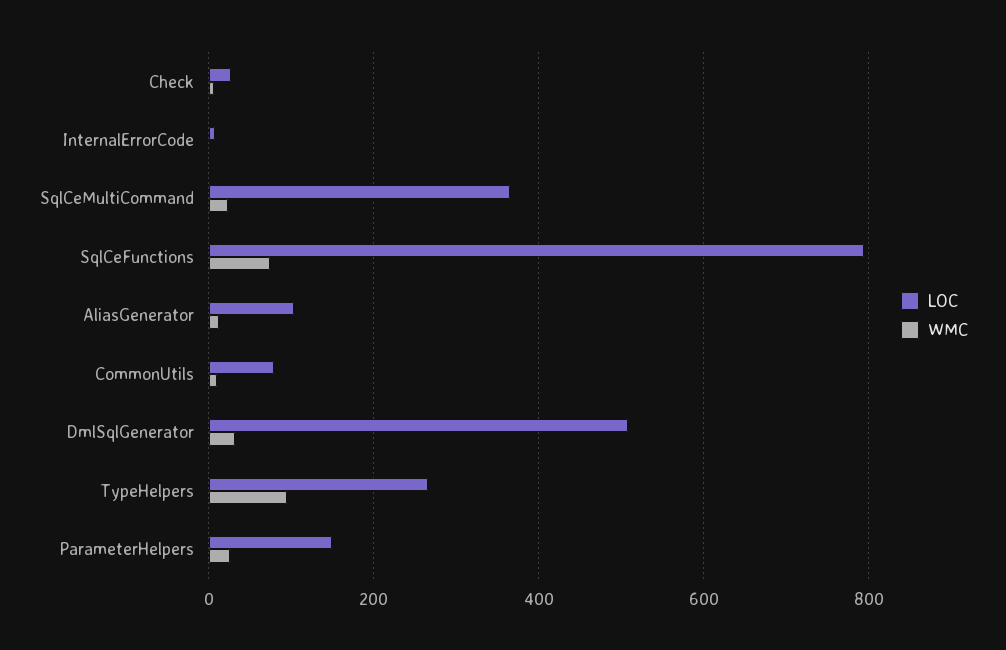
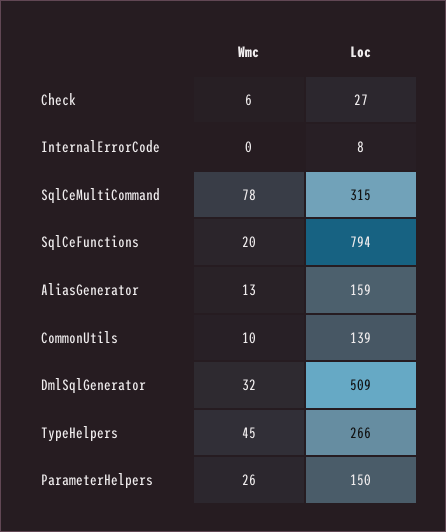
LOC, SqlCeMultiCommand: 360 -> 315
WMC, SqlCeMultiCommand: 20 -> 78
WMC, SqlCeFunctions: 80 -> 20
LOC, AliasGenerator: 100 -> 159
LOC, CommonUtils: 80 -> 139
WMC, TypeHelpers: 100 -> 45

